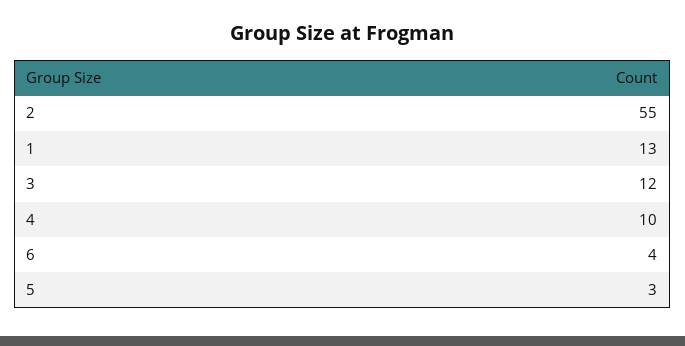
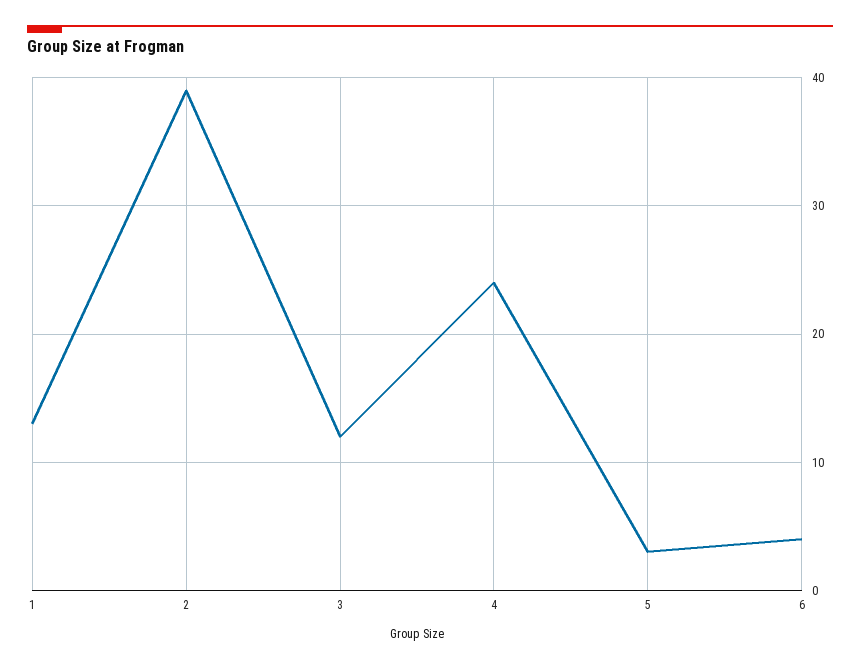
2: 55 -> 39
4: 10 -> 24

